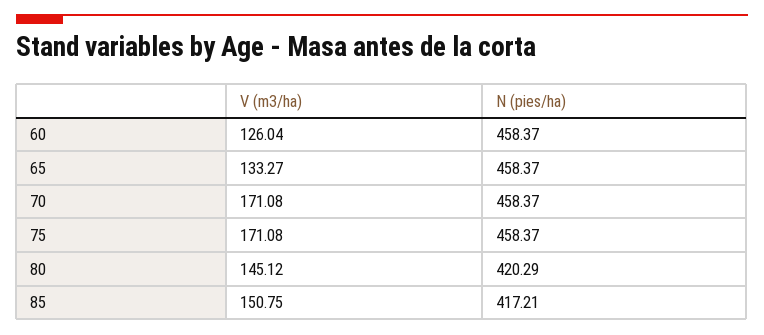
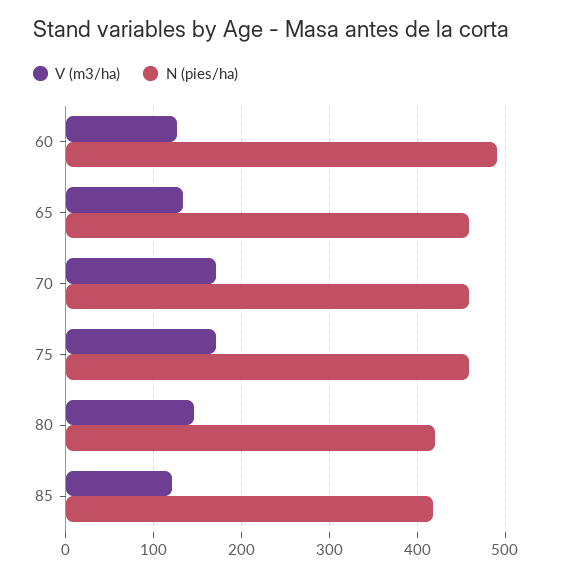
N (pies/ha), 60: 458.37 -> 490
V (m3/ha), 85: 150.75 -> 120

